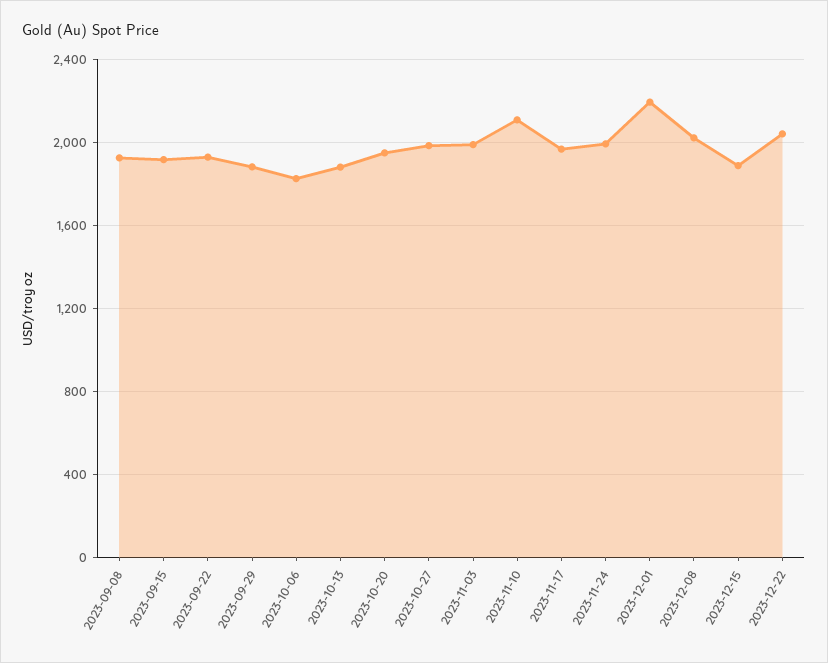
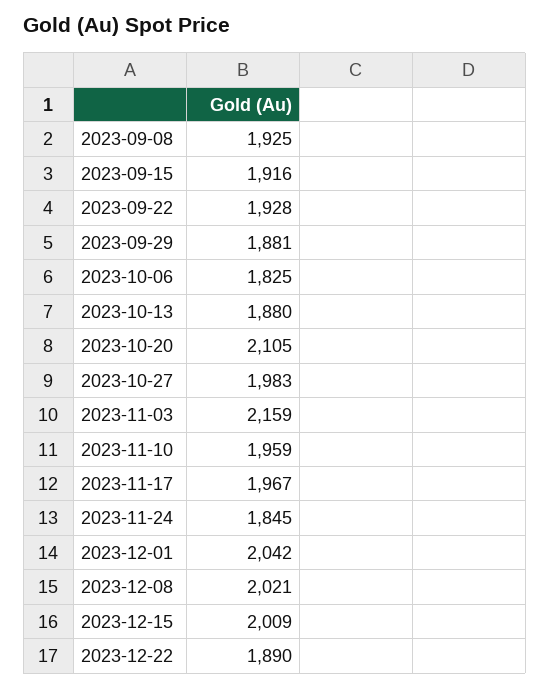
2023-10-20: 1950 -> 2105
2023-11-03: 2000 -> 2159
2023-11-10: 2100 -> 1959
2023-11-24: 2000 -> 1845
2023-12-01: 2200 -> 2042
2023-12-15: 1900 -> 2009
2023-12-22: 2050 -> 1890

